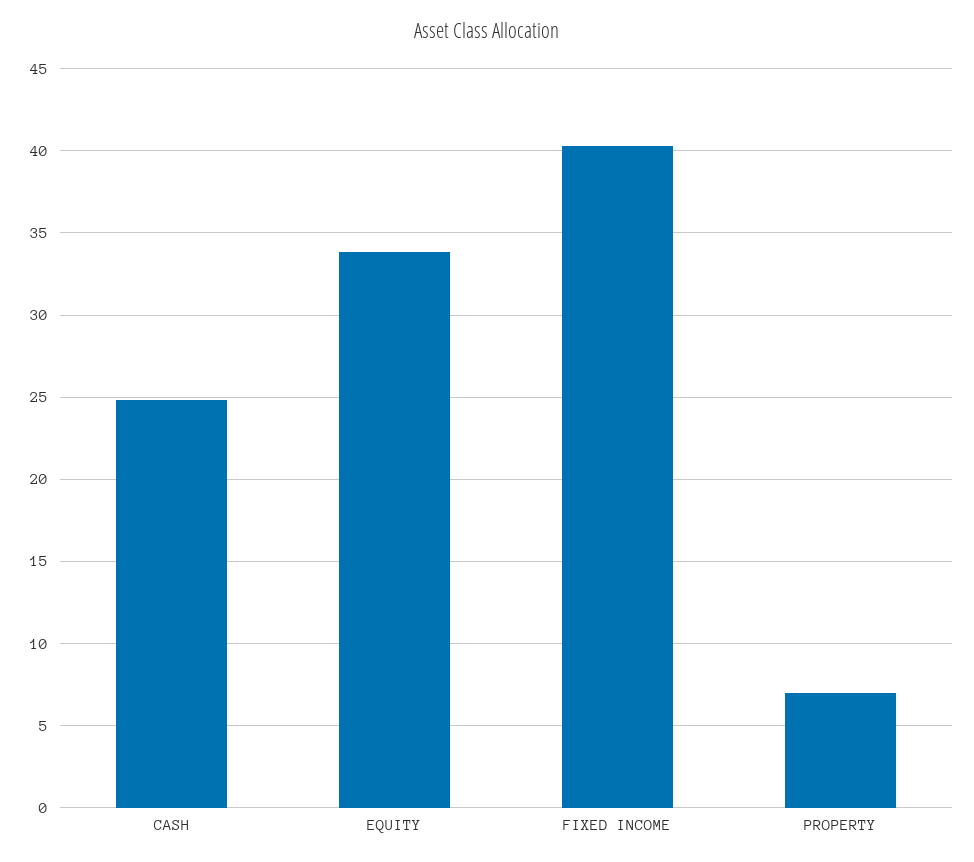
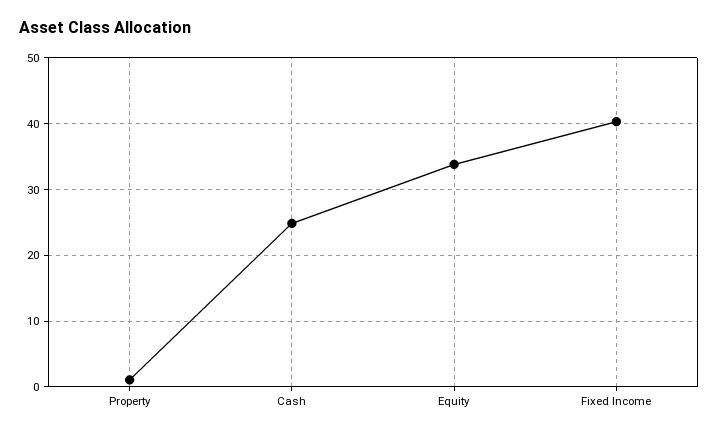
PROPERTY: 7 -> 1

